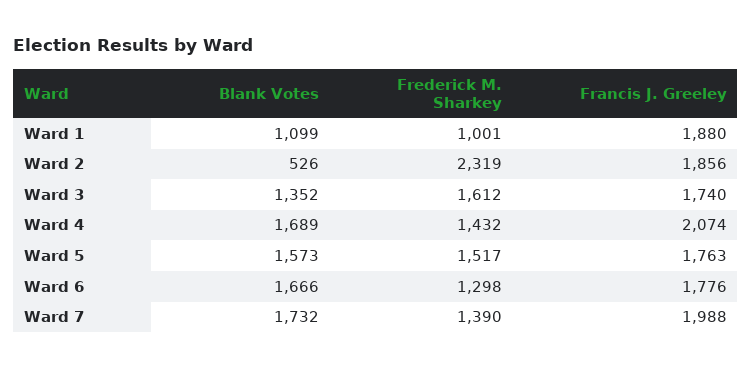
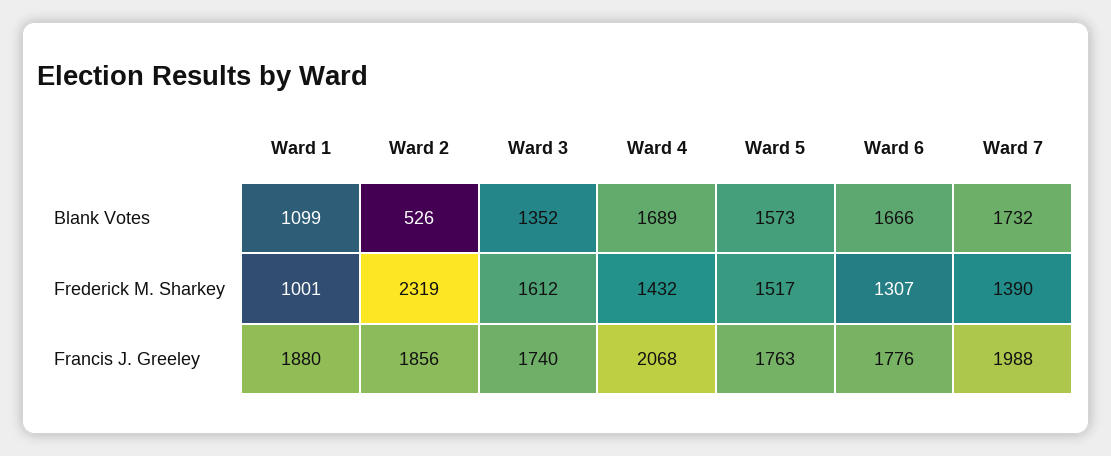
Francis J. Greeley, Ward 4: 2074 -> 2068
Frederick M. Sharkey, Ward 6: 1298 -> 1307

